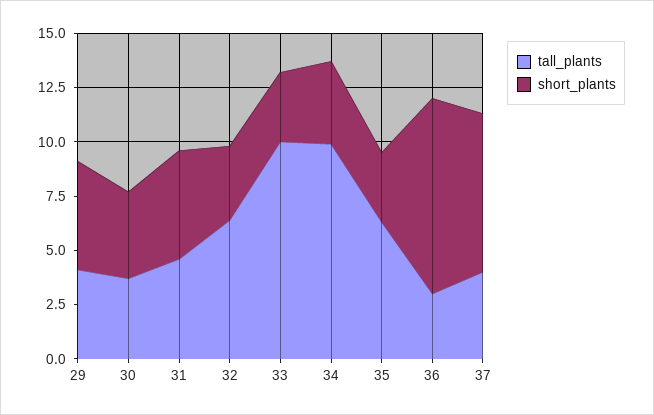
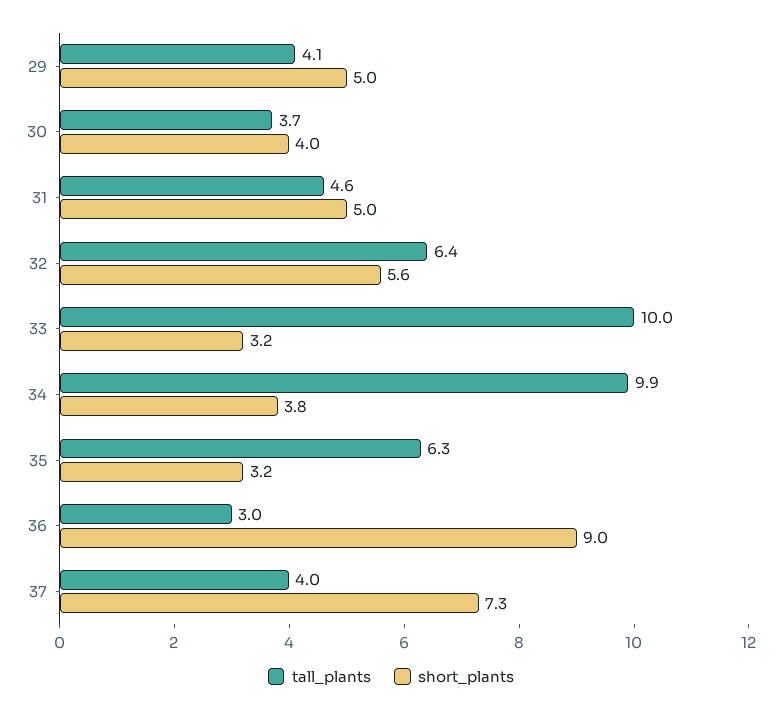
short_plants, 32: 3.5 -> 5.6

